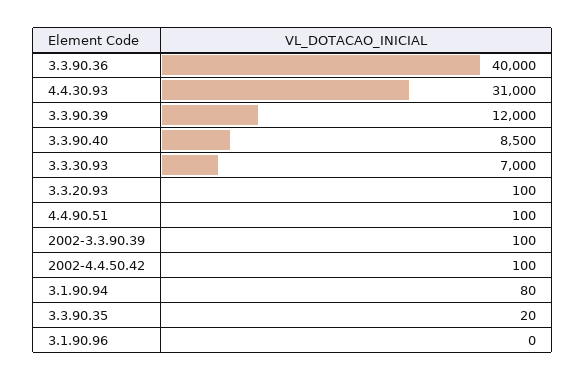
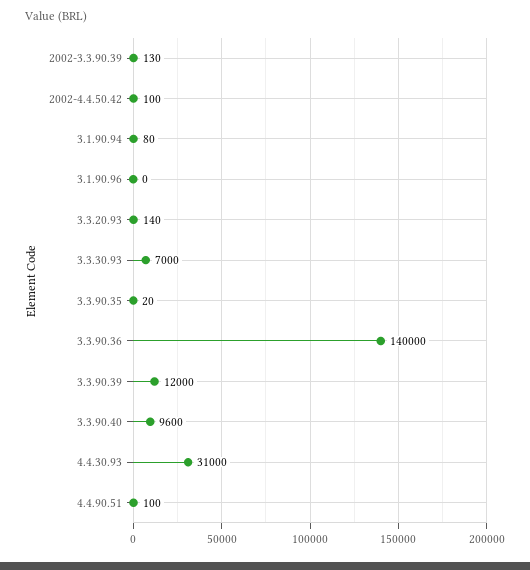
3.3.90.36: 40000 -> 140000
3.3.90.40: 8500 -> 9600
3.3.20.93: 100 -> 140
2002-3.3.90.39: 100 -> 130

